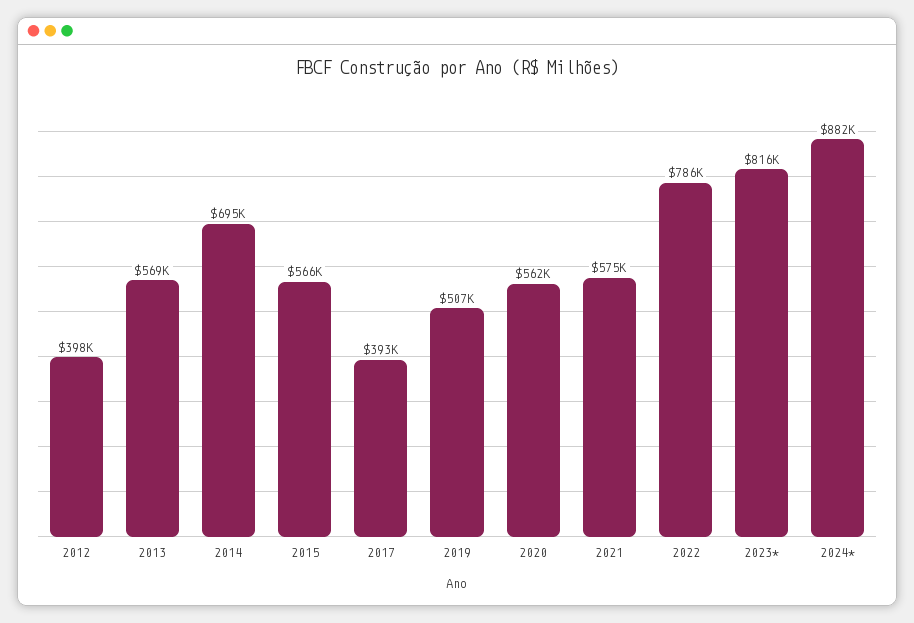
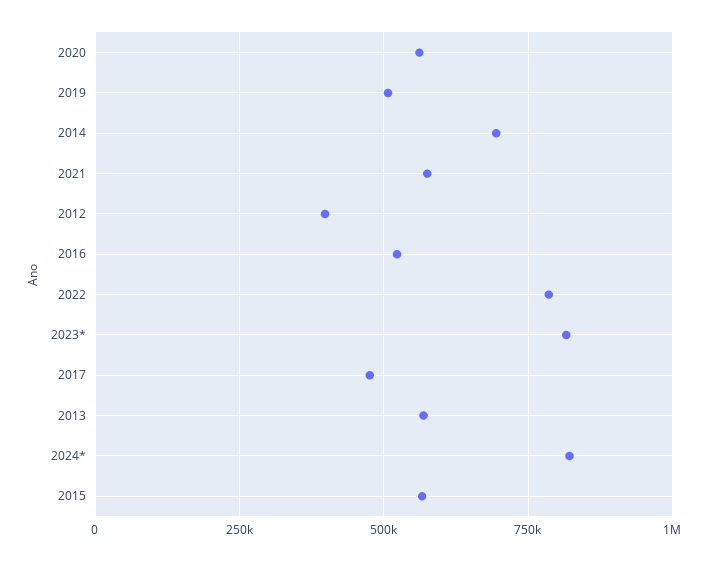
2017: 393000 -> 475000
2024*: 882000 -> 825000
2016: none -> 525000

